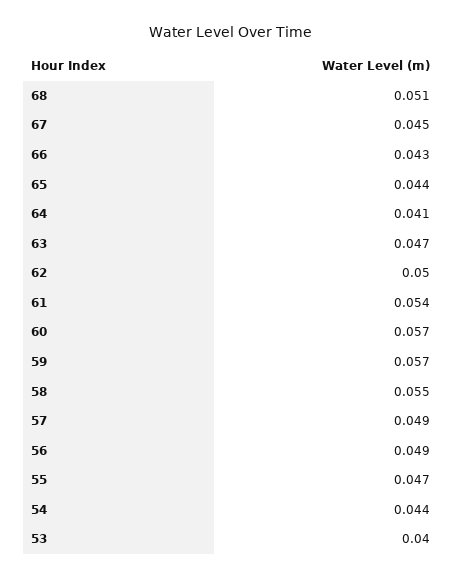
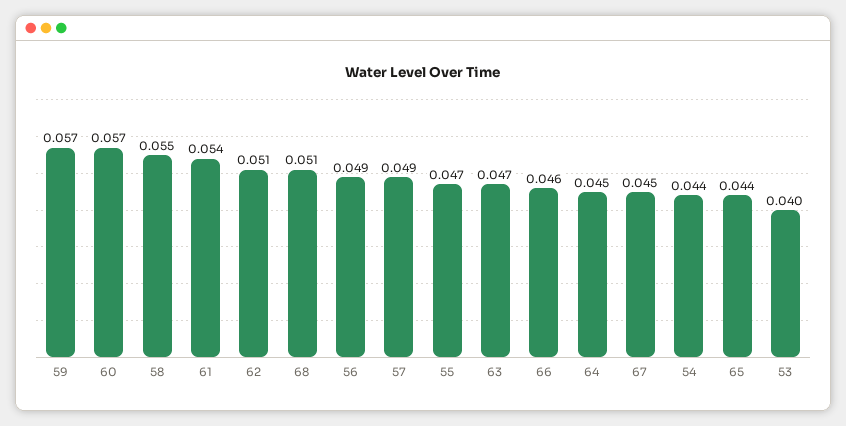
66: 0.043 -> 0.046
64: 0.041 -> 0.045
62: 0.05 -> 0.051

